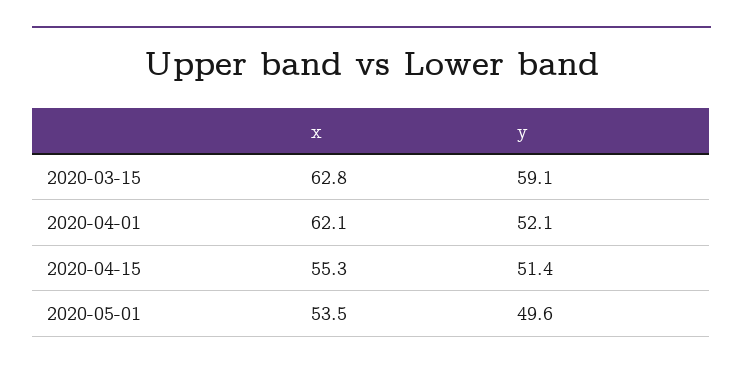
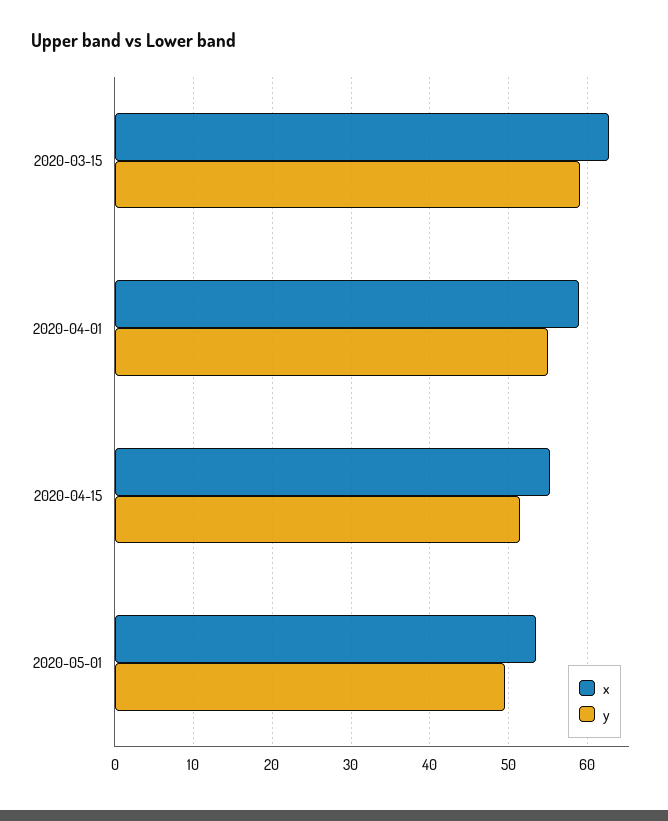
x, 2020-04-01: 62.1 -> 59
y, 2020-04-01: 52.1 -> 55

